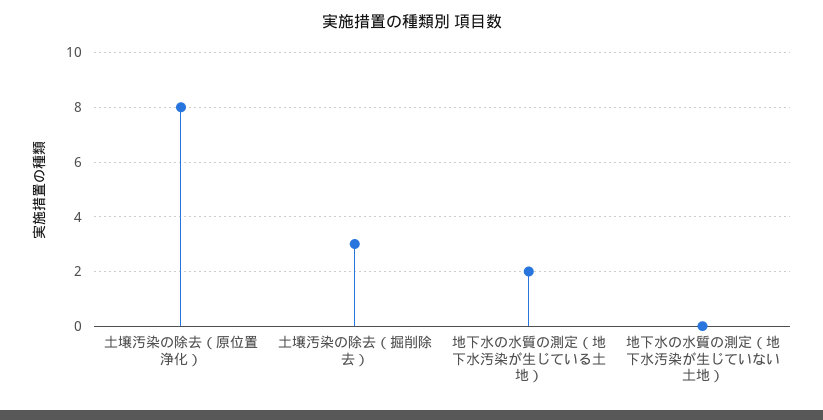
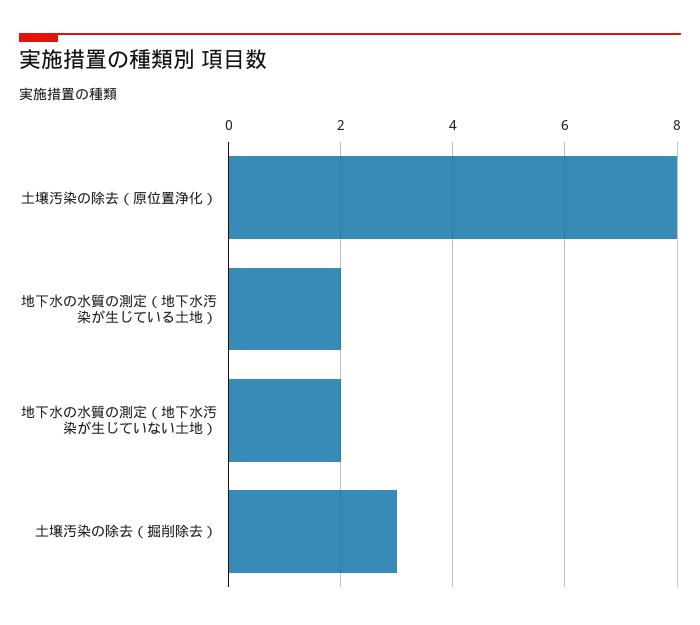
地下水の水質の測定（地下水汚染が生じていない土地）: 0 -> 2

